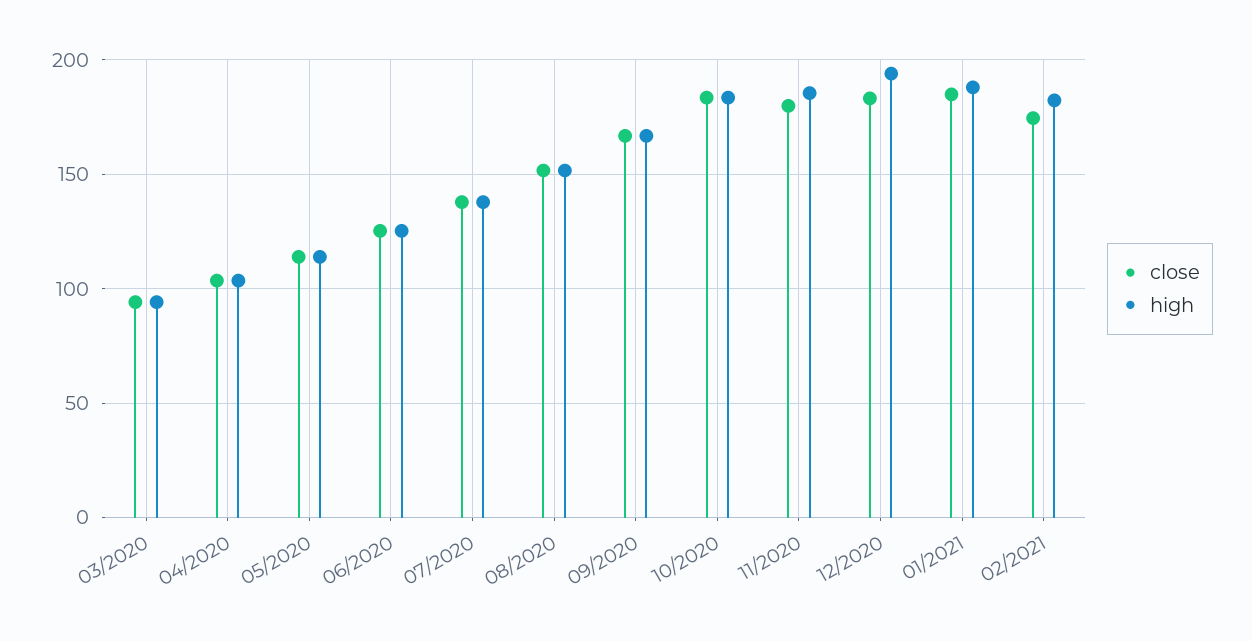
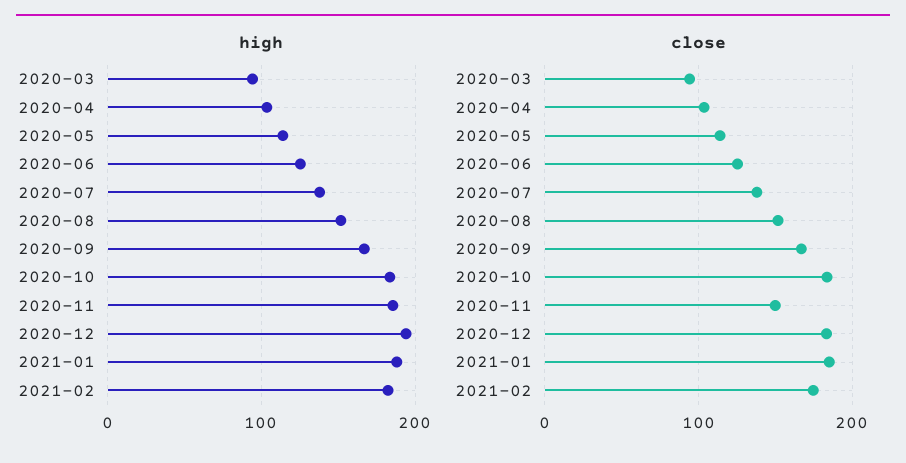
close, 11/2020: 180 -> 150

